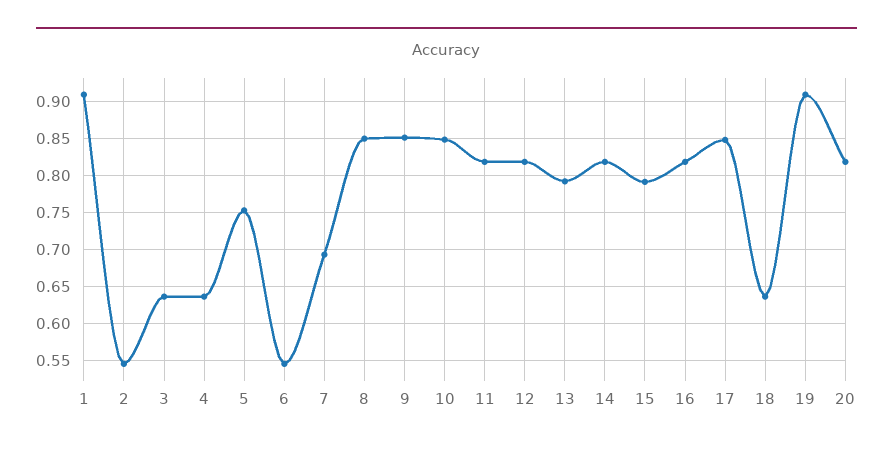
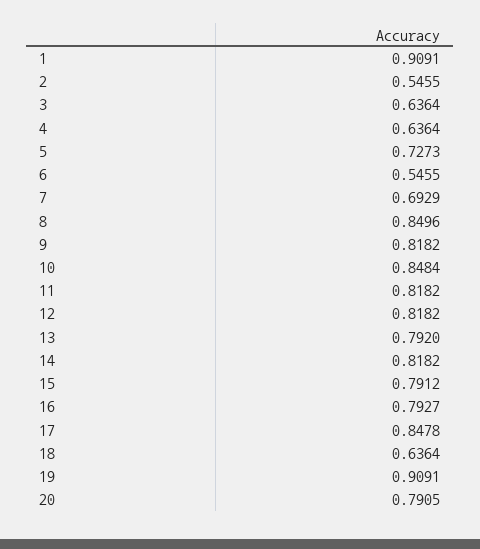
5: 0.75 -> 0.7273
9: 0.85 -> 0.8182
16: 0.82 -> 0.7927
20: 0.82 -> 0.7905

